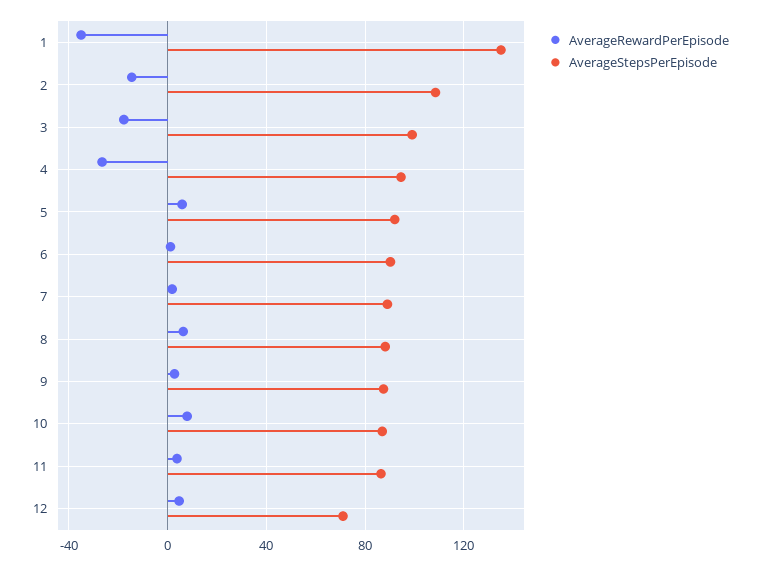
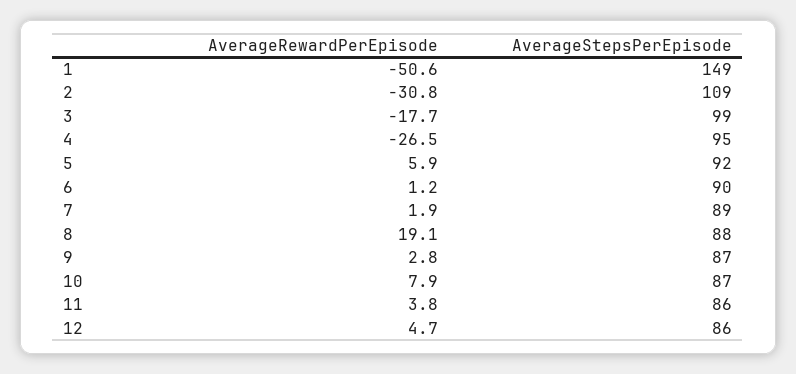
AverageRewardPerEpisode, 1: -35 -> -50.6
AverageStepsPerEpisode, 1: 135 -> 149
AverageRewardPerEpisode, 2: -15 -> -30.8
AverageRewardPerEpisode, 8: 5 -> 19.1
AverageStepsPerEpisode, 12: 70 -> 86

